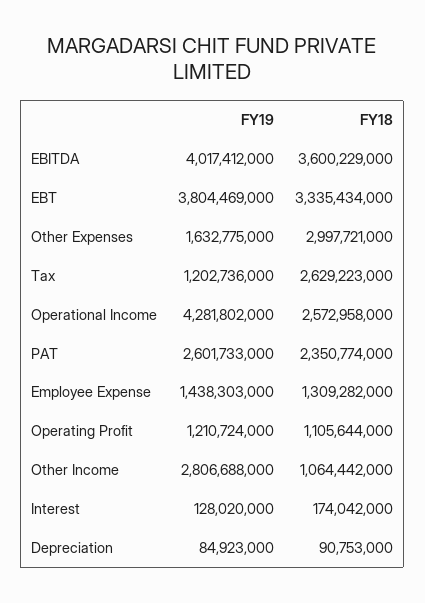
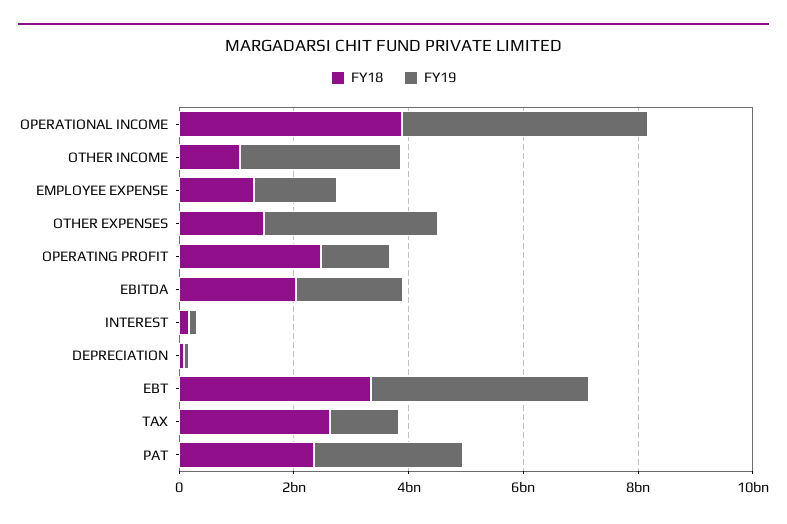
FY19, EBITDA: 4017412000 -> 2000000000
FY18, EBITDA: 3600229000 -> 2000000000
FY19, Other Expenses: 1632775000 -> 3000000000
FY18, Other Expenses: 2997721000 -> 1500000000
FY18, Operational Income: 2572958000 -> 4000000000
FY18, Operating Profit: 1105644000 -> 2500000000

